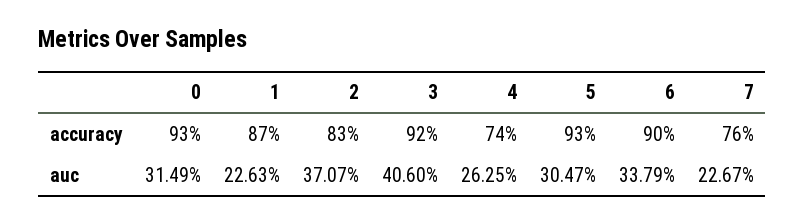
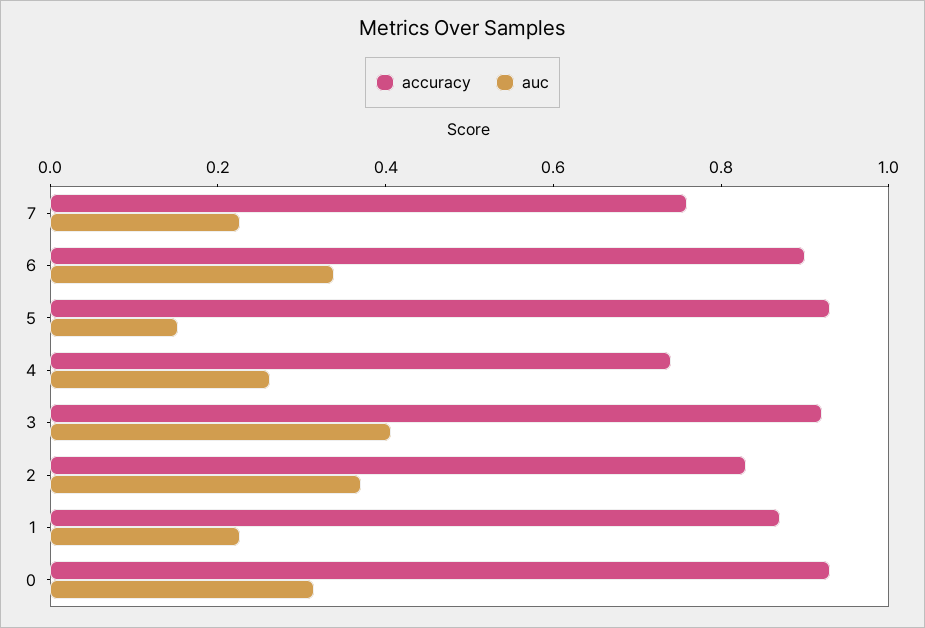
auc, 5: 0.3047 -> 0.15

